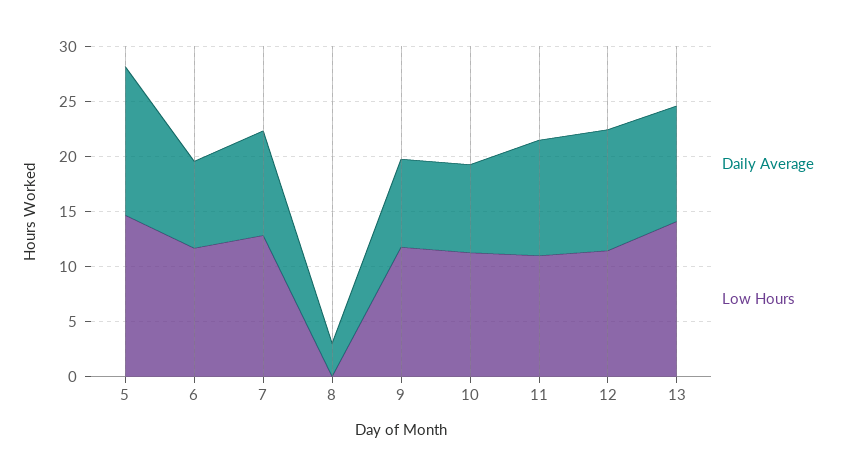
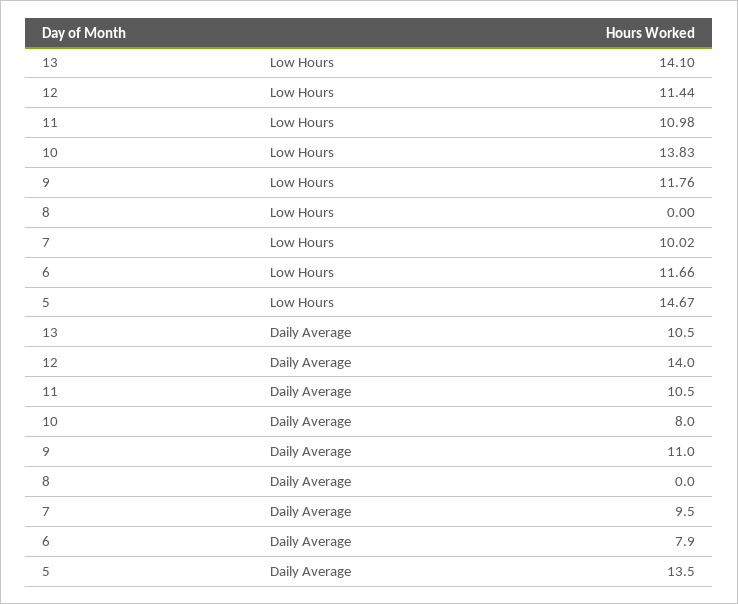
Low Hours, 7: 13 -> 10.02
Daily Average, 8: 3 -> 0
Daily Average, 9: 8 -> 11
Low Hours, 10: 11 -> 13.83
Daily Average, 12: 11 -> 14

